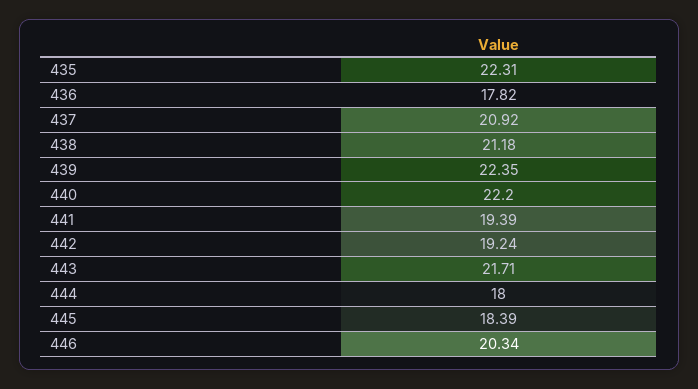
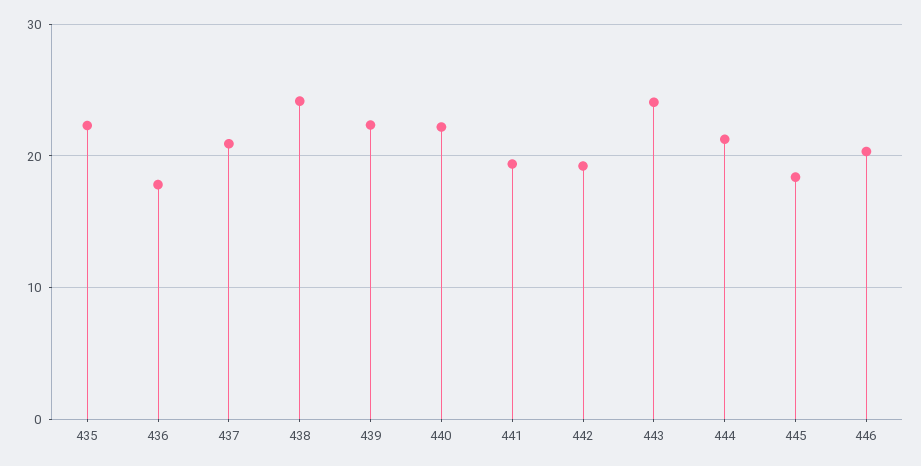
438: 21.18 -> 24
443: 21.71 -> 24
444: 18 -> 21

